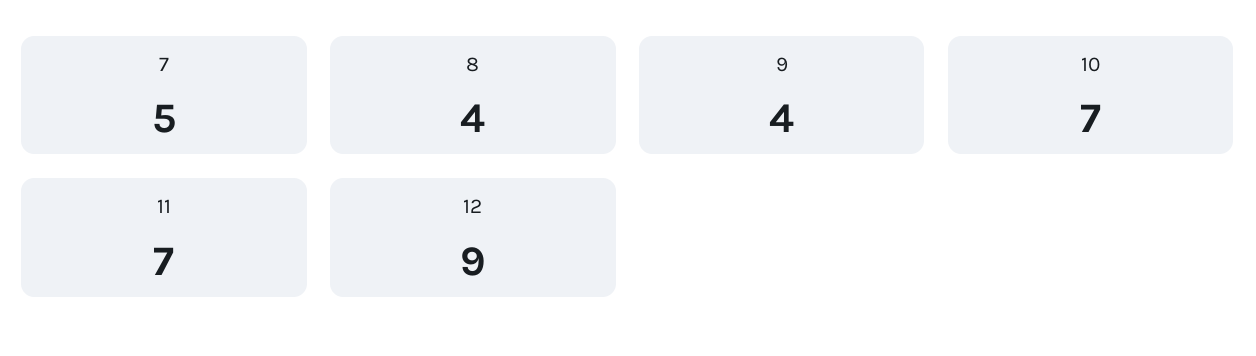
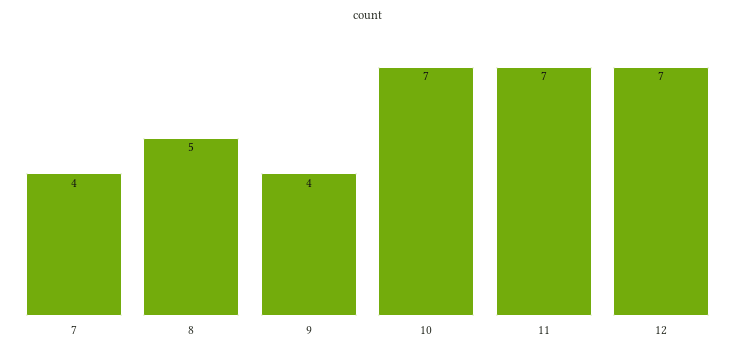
7: 5 -> 4
8: 4 -> 5
12: 9 -> 7

